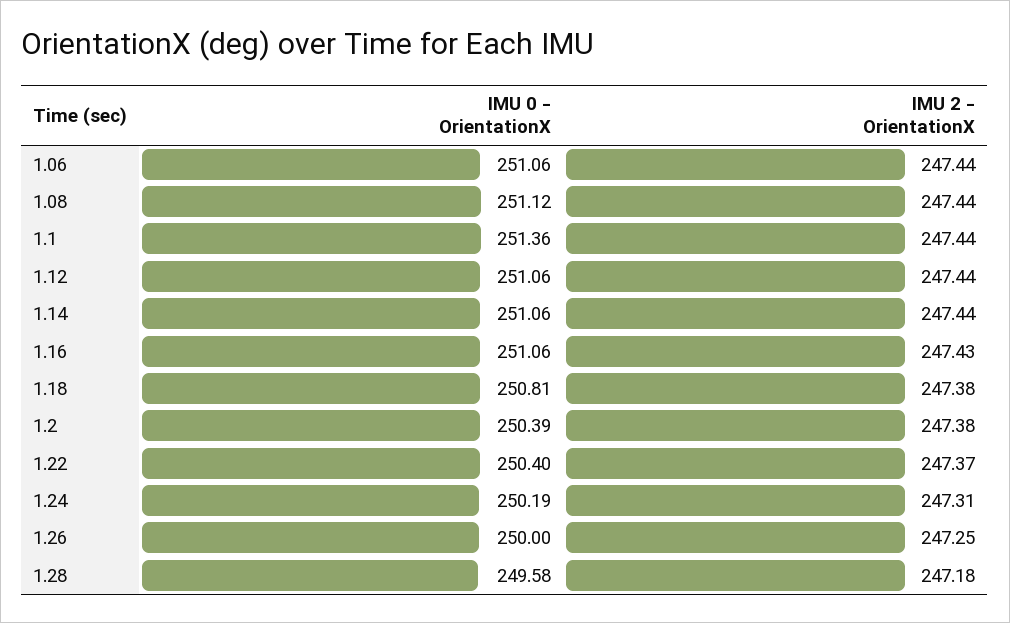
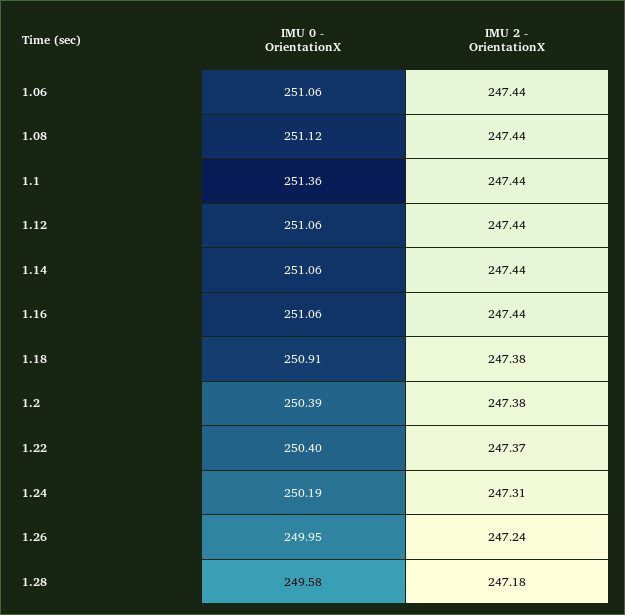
IMU 2 - OrientationX, 1.16: 247.43 -> 247.44
IMU 0 - OrientationX, 1.18: 250.81 -> 250.91
IMU 0 - OrientationX, 1.26: 250 -> 249.95
IMU 2 - OrientationX, 1.26: 247.25 -> 247.24

